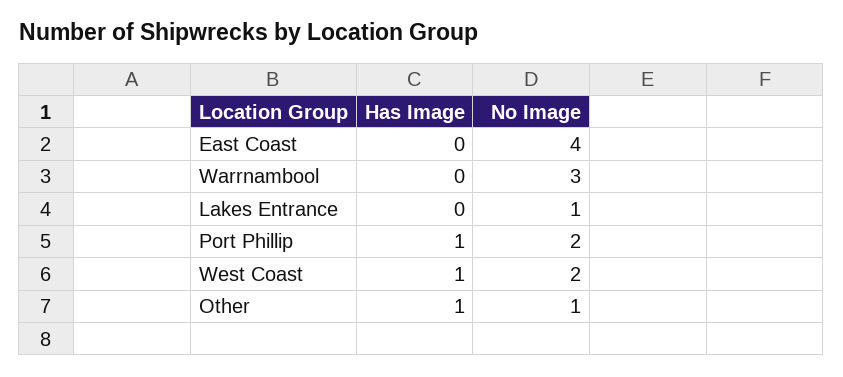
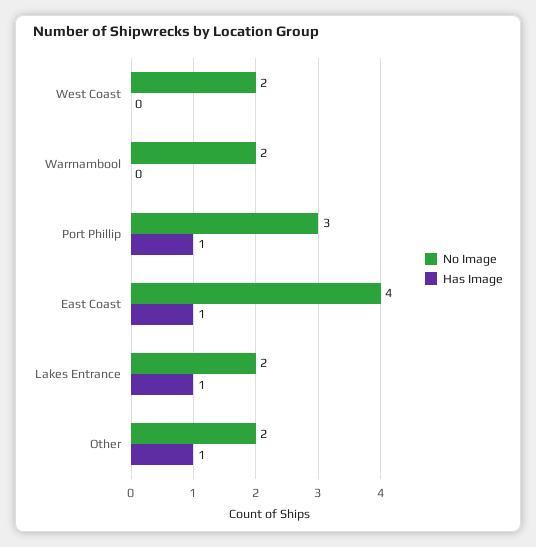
Has Image, East Coast: 0 -> 1
No Image, Warrnambool: 3 -> 2
Has Image, Lakes Entrance: 0 -> 1
No Image, Lakes Entrance: 1 -> 2
No Image, Port Phillip: 2 -> 3
Has Image, West Coast: 1 -> 0
No Image, Other: 1 -> 2

